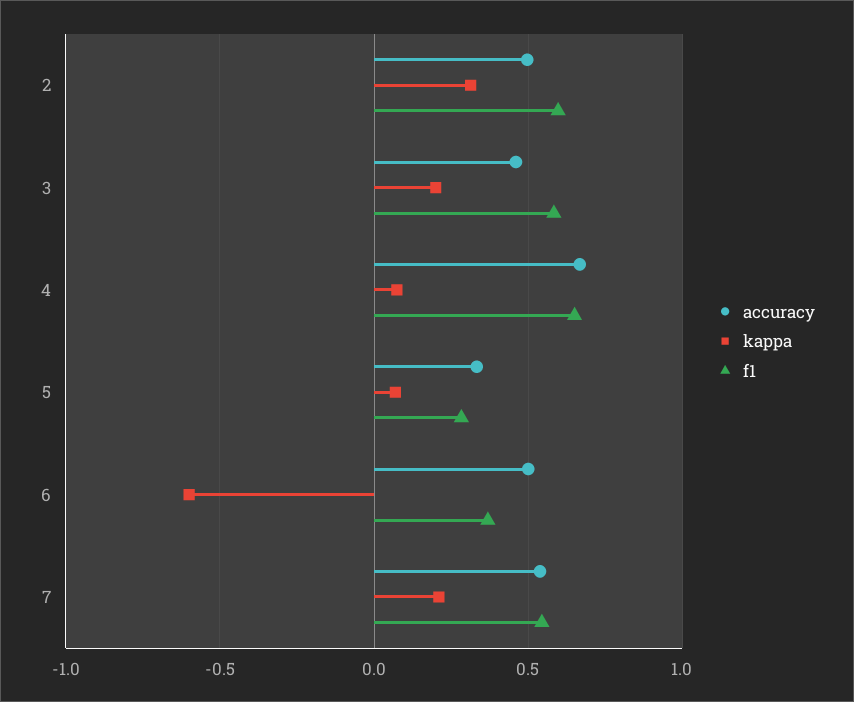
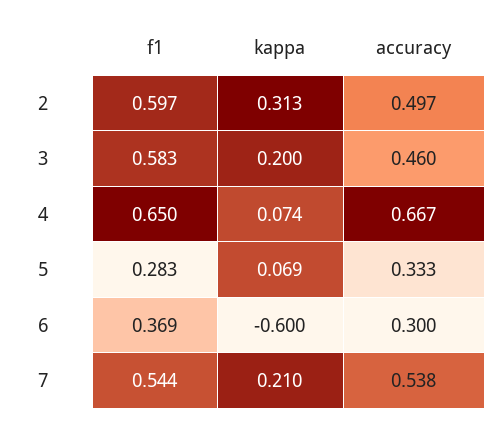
accuracy, 6: 0.5 -> 0.3

